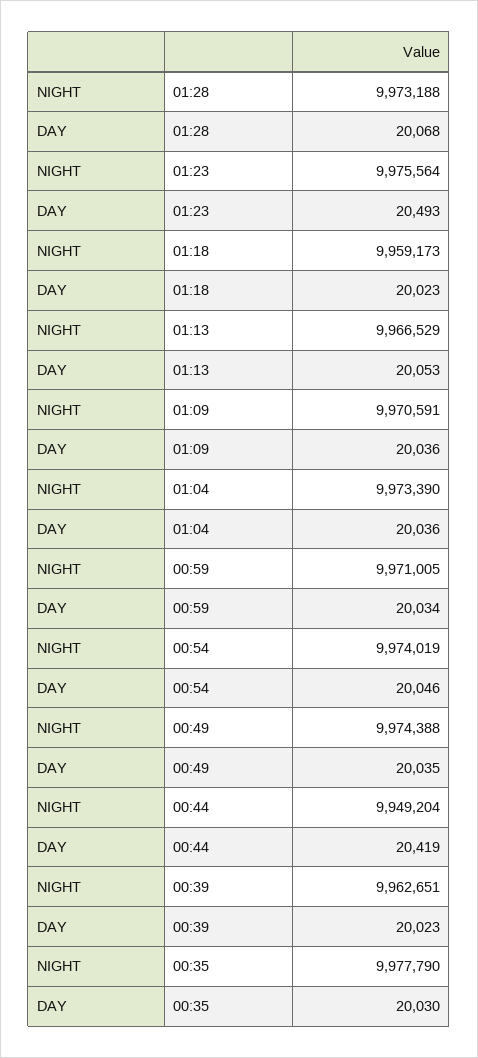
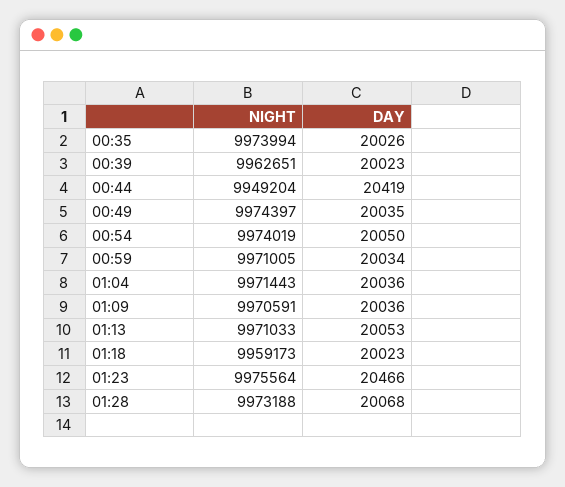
DAY, 01:23: 20493 -> 20466
NIGHT, 01:13: 9966529 -> 9971033
NIGHT, 01:04: 9973390 -> 9971443
DAY, 00:54: 20046 -> 20050
NIGHT, 00:49: 9974388 -> 9974397
NIGHT, 00:35: 9977790 -> 9973994
DAY, 00:35: 20030 -> 20026

